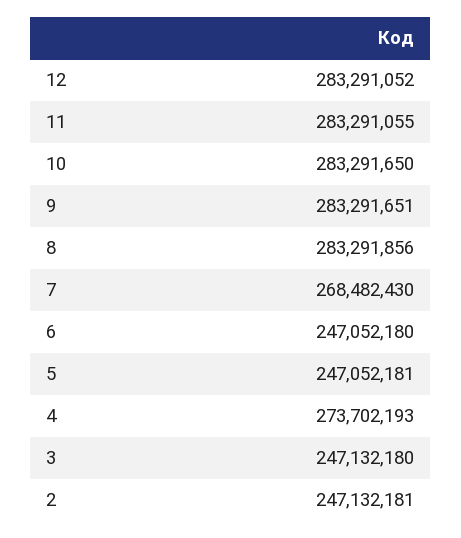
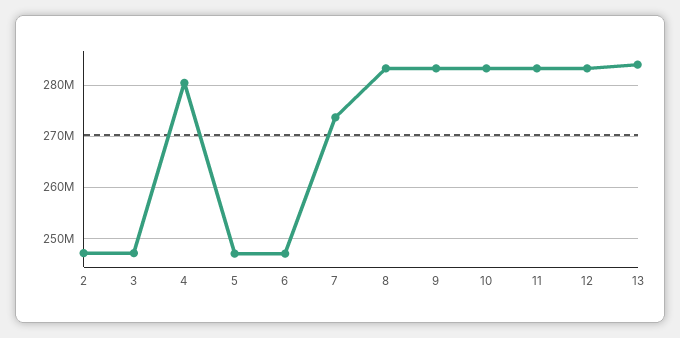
7: 268482430 -> 274000000
4: 273702193 -> 280000000
13: none -> 284000000

